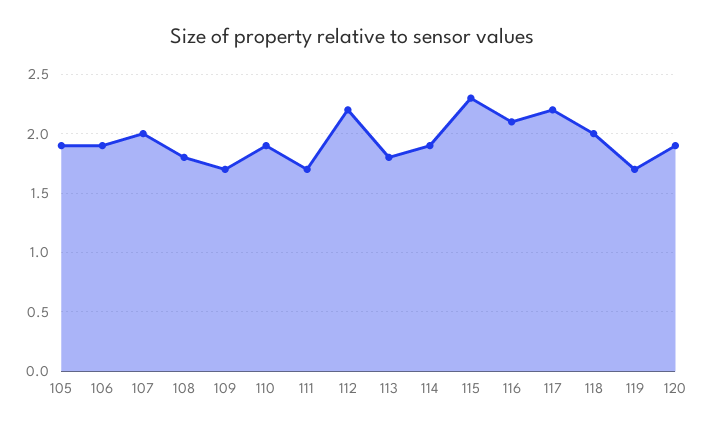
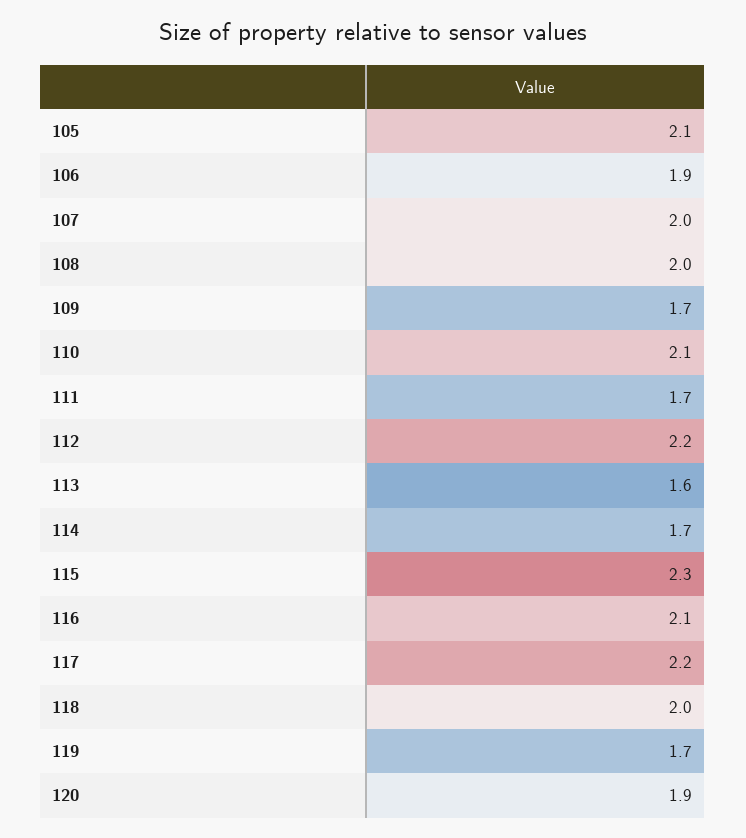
105: 1.9 -> 2.1
108: 1.8 -> 2
110: 1.9 -> 2.1
113: 1.8 -> 1.6
114: 1.9 -> 1.7

